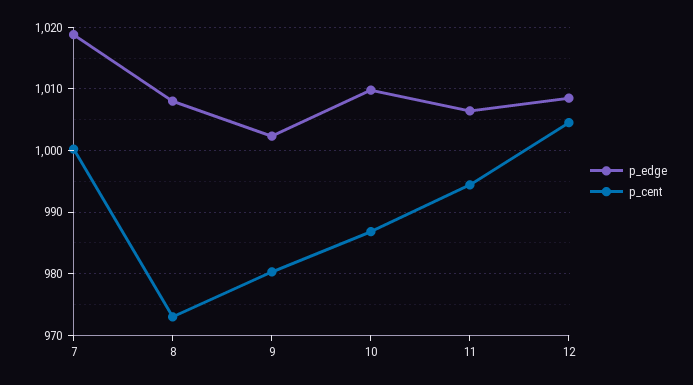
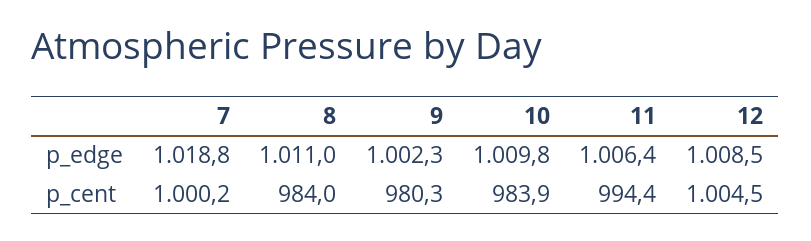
p_edge, 8: 1008 -> 1011
p_cent, 8: 973 -> 984
p_cent, 10: 987 -> 983.9

